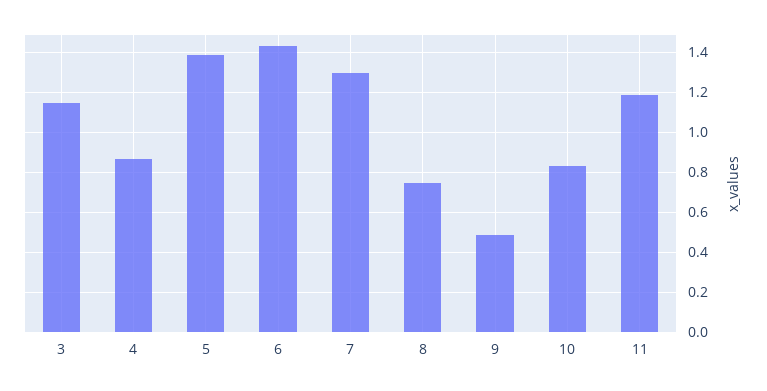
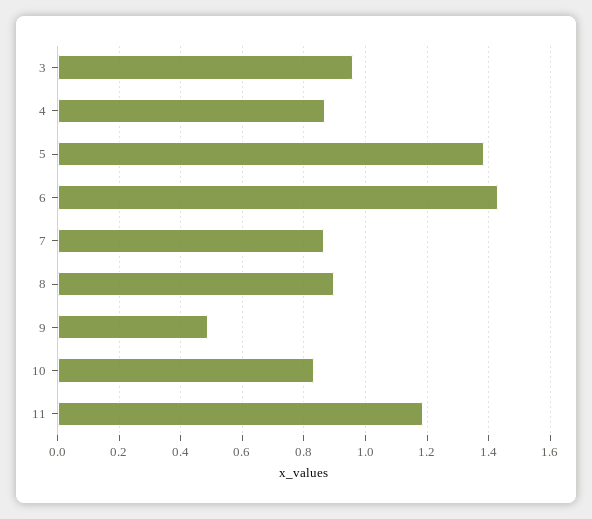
3: 1.15 -> 0.96
7: 1.3 -> 0.86
8: 0.75 -> 0.9

